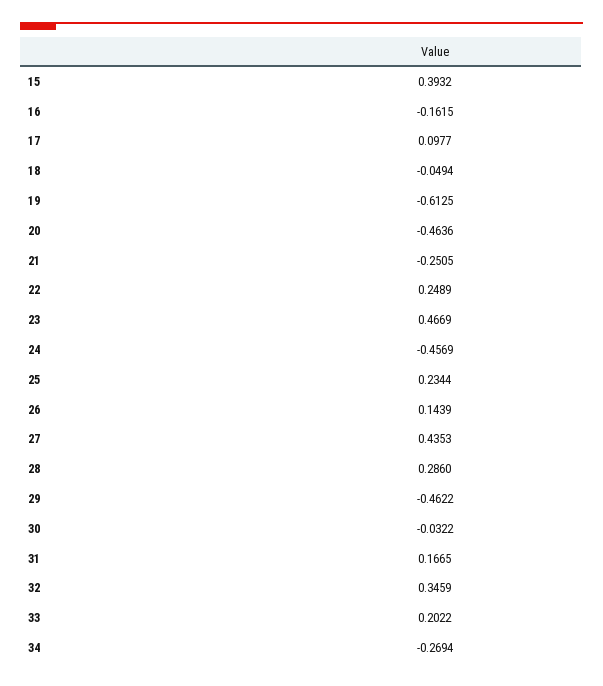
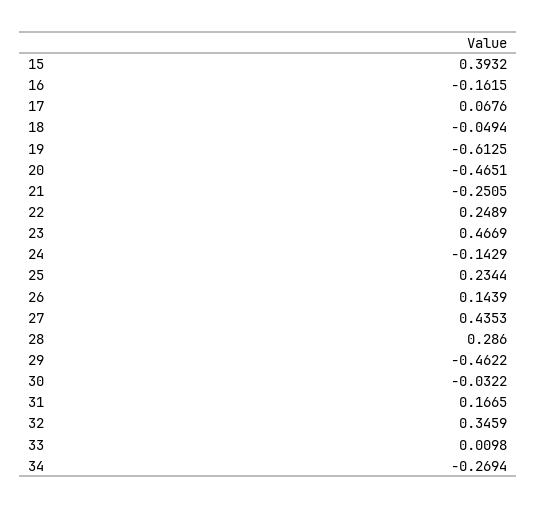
17: 0.0977 -> 0.0676
20: -0.4636 -> -0.4651
24: -0.4569 -> -0.1429
33: 0.2022 -> 0.0098

